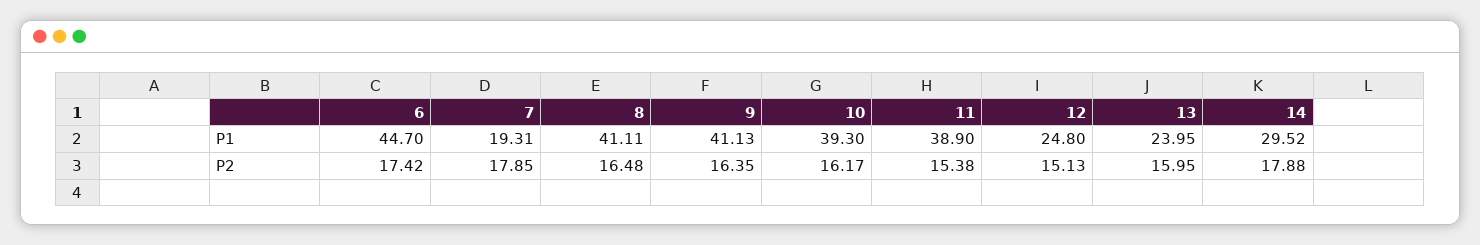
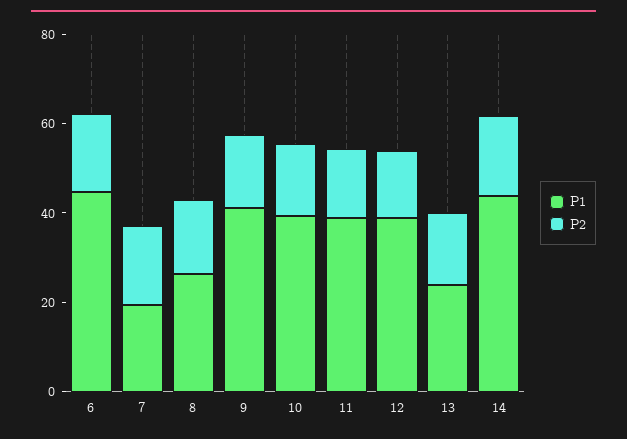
P1, 8: 41.11 -> 25
P1, 12: 24.8 -> 40
P1, 14: 29.52 -> 45

